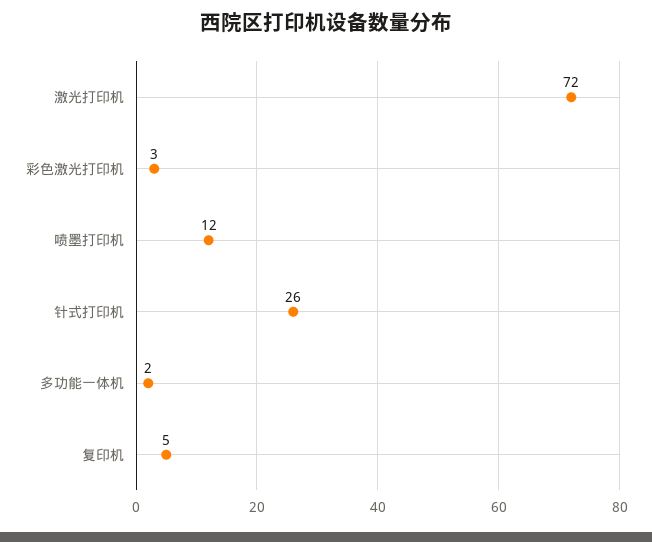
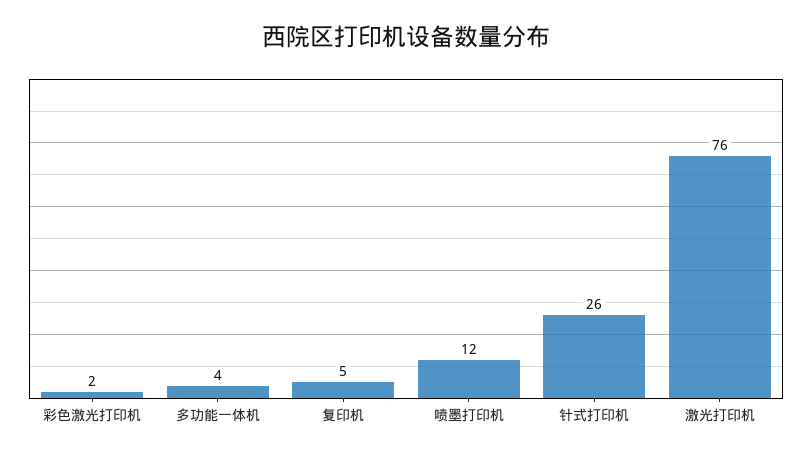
激光打印机: 72 -> 76
彩色激光打印机: 3 -> 2
多功能一体机: 2 -> 4

